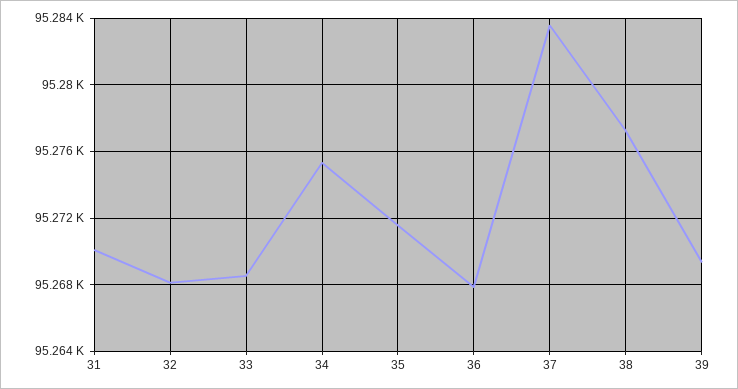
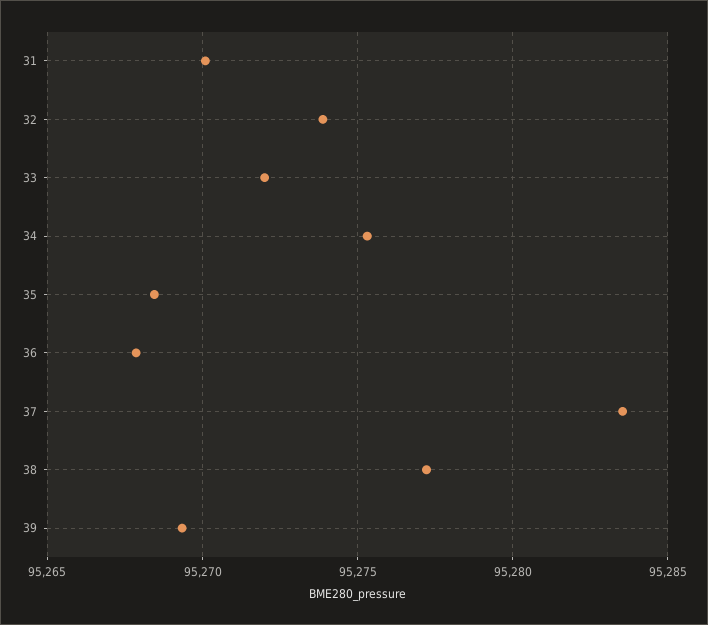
32: 95268 -> 95274
33: 95268.5 -> 95272
35: 95271.5 -> 95268.5

